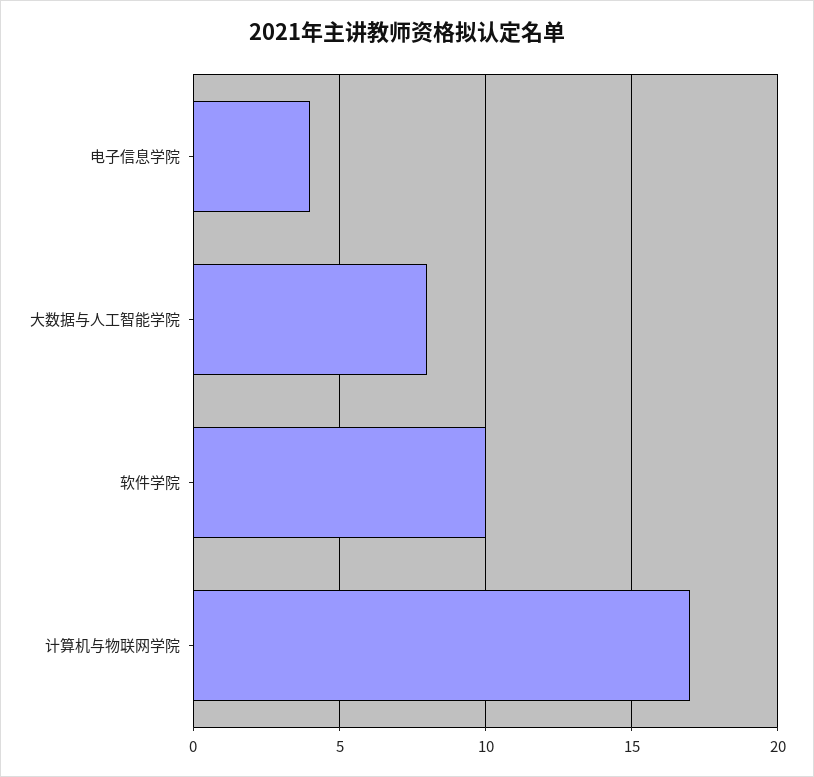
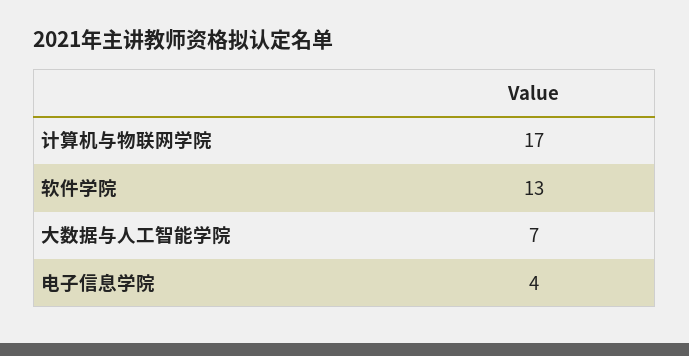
大数据与人工智能学院: 8 -> 7
软件学院: 10 -> 13

